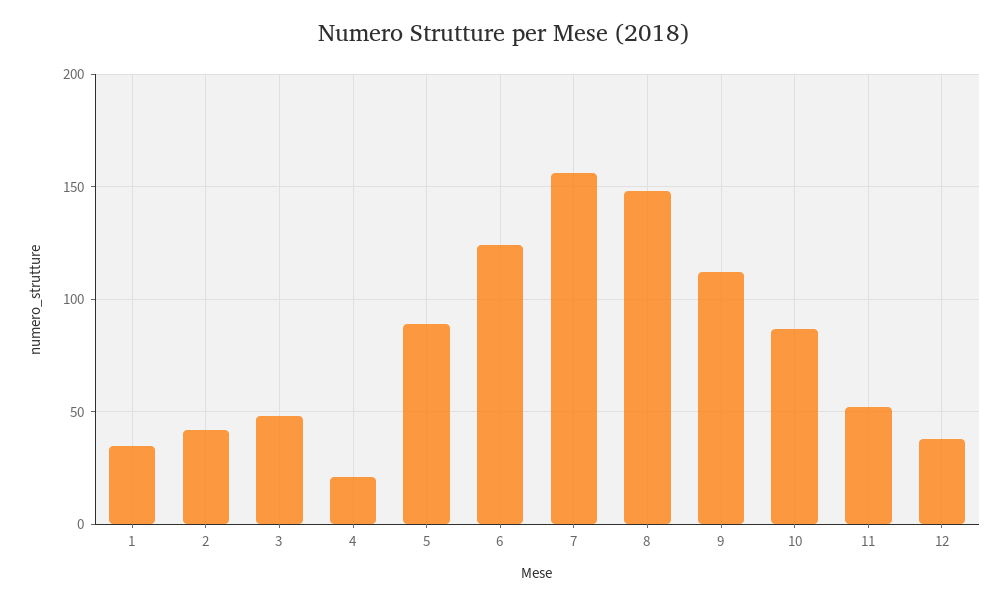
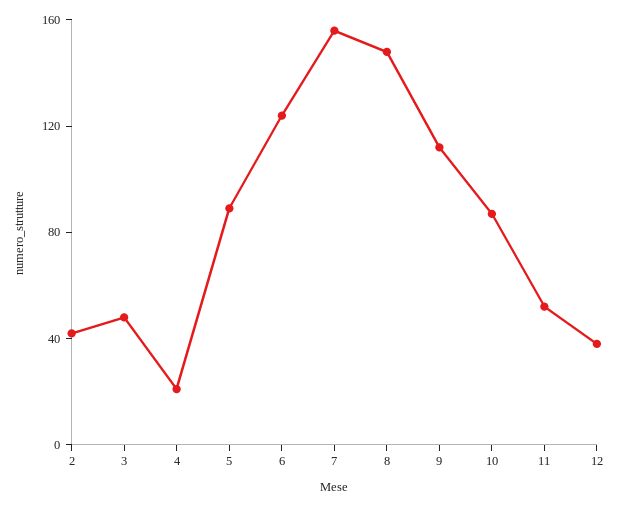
1: 35 -> none

